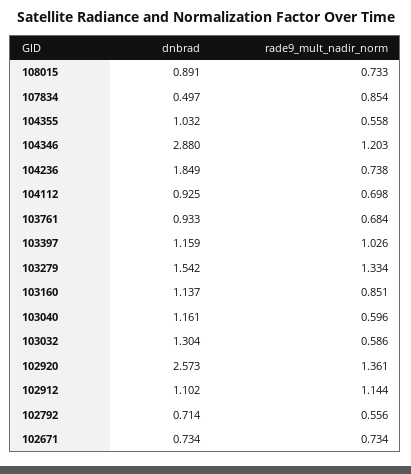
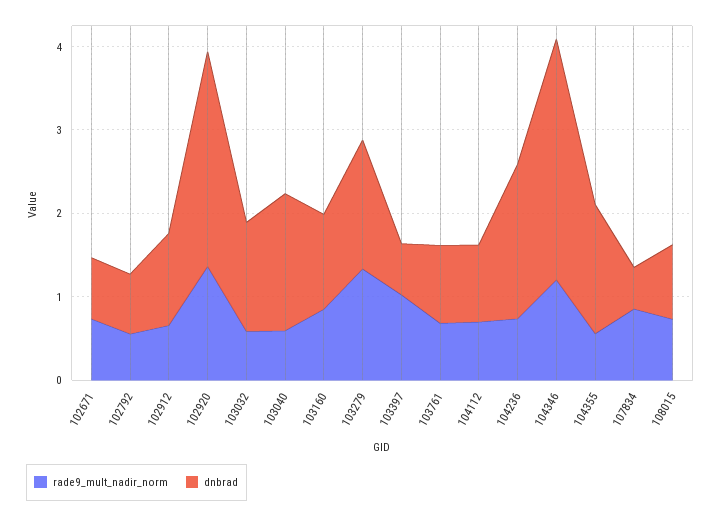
dnbrad, 104355: 1.032 -> 1.6
dnbrad, 103397: 1.159 -> 0.6
dnbrad, 103040: 1.161 -> 1.6
rade9_mult_nadir_norm, 102912: 1.144 -> 0.6

